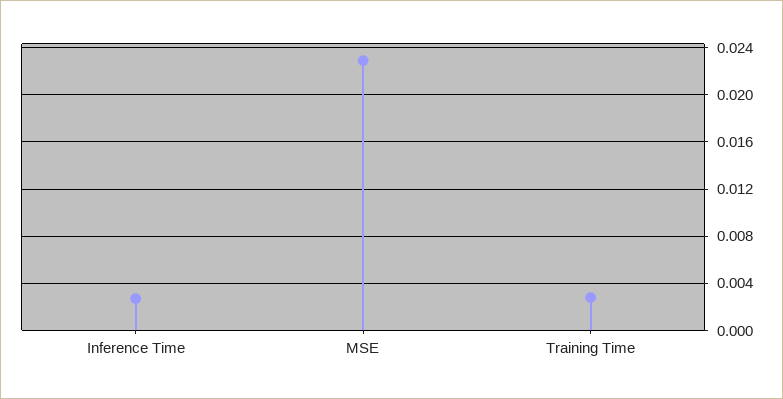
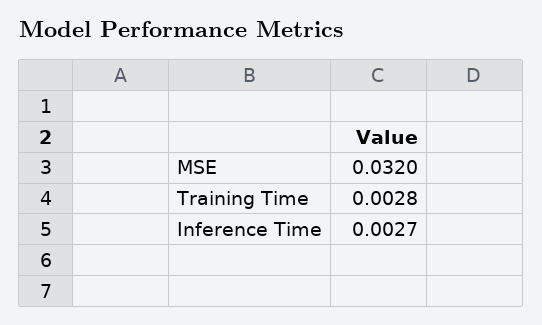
MSE: 0.023 -> 0.032

